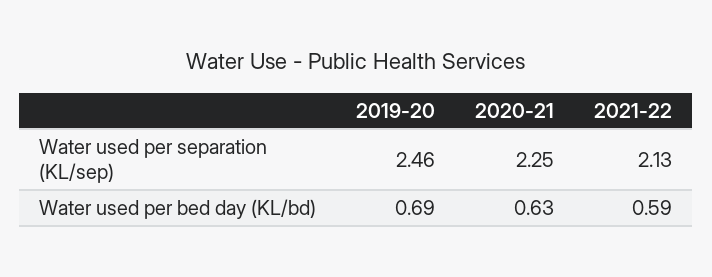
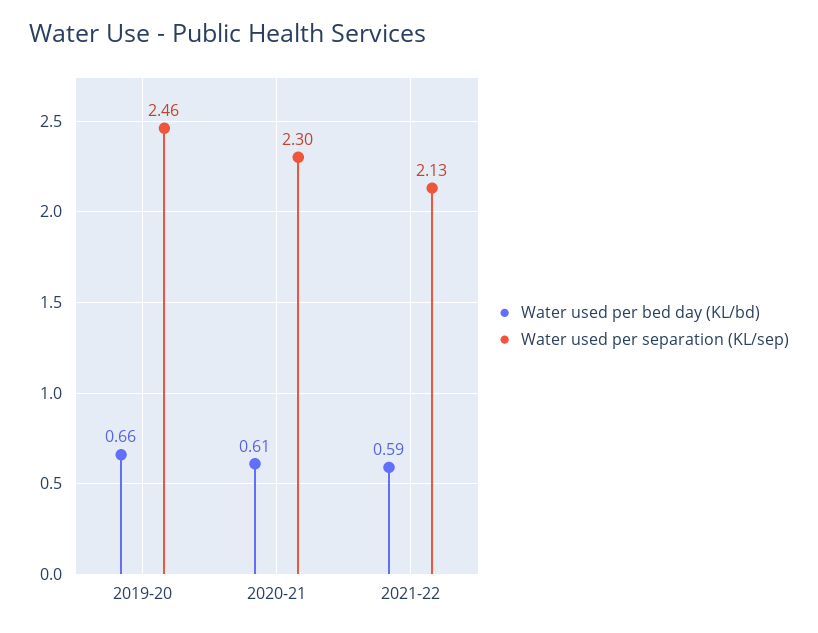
Water used per separation (KL/sep), 2020-21: 2.25 -> 2.3
Water used per bed day (KL/bd), 2019-20: 0.69 -> 0.66
Water used per bed day (KL/bd), 2020-21: 0.63 -> 0.61

